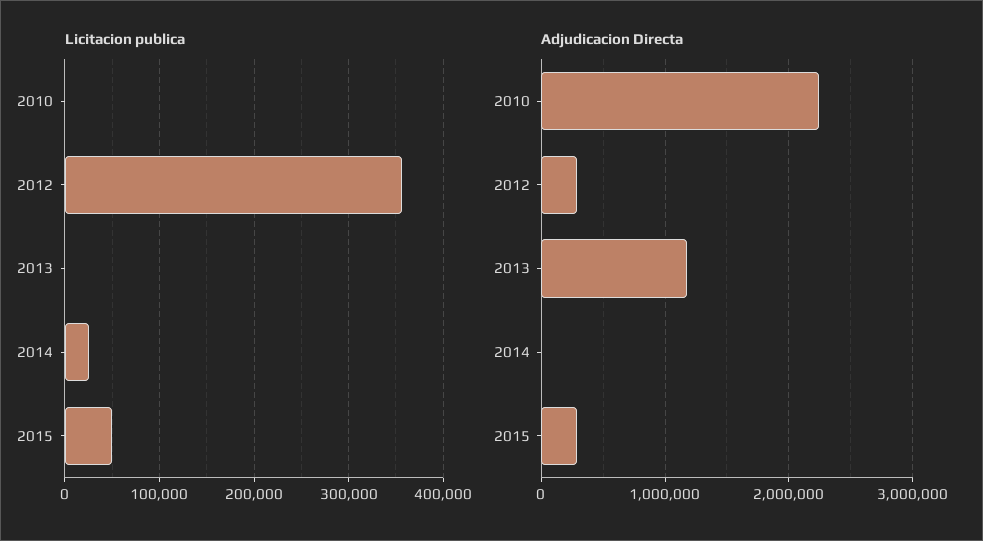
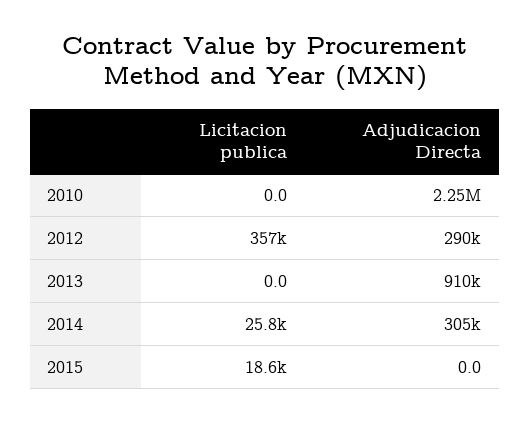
Licitacion publica, 2015: 50000 -> 18600
Adjudicacion Directa, 2013: 1200000 -> 910000
Adjudicacion Directa, 2014: 0 -> 305000
Adjudicacion Directa, 2015: 300000 -> 0

